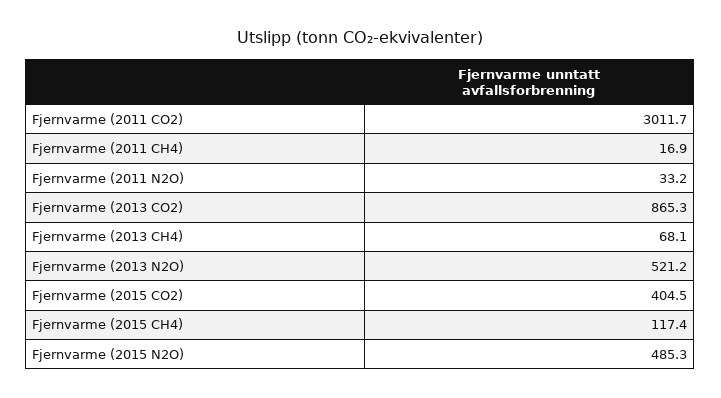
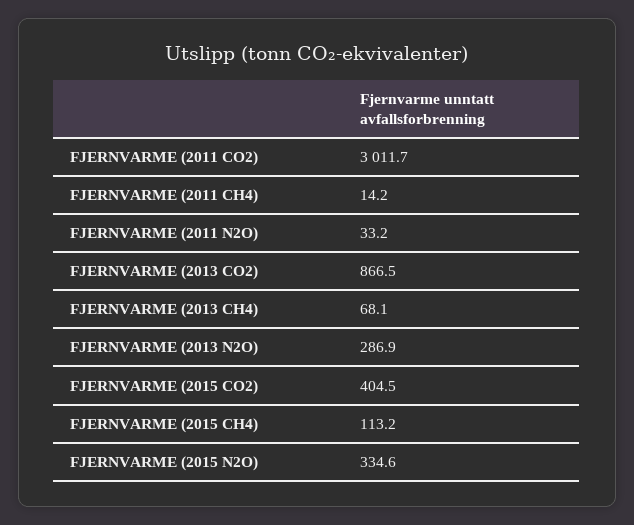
Fjernvarme (2011 CH4): 16.9 -> 14.2
Fjernvarme (2013 CO2): 865.3 -> 866.5
Fjernvarme (2013 N2O): 521.2 -> 286.9
Fjernvarme (2015 CH4): 117.4 -> 113.2
Fjernvarme (2015 N2O): 485.3 -> 334.6

